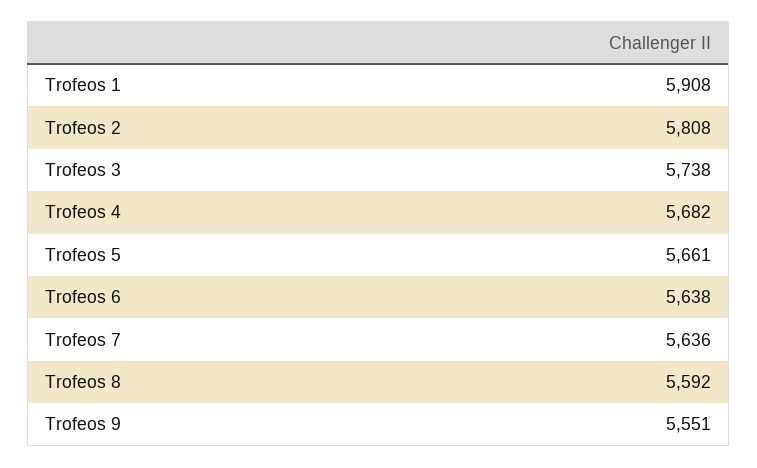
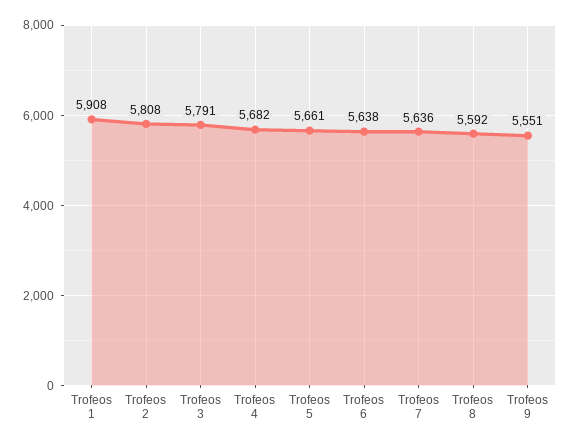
Trofeos 3: 5738 -> 5791

